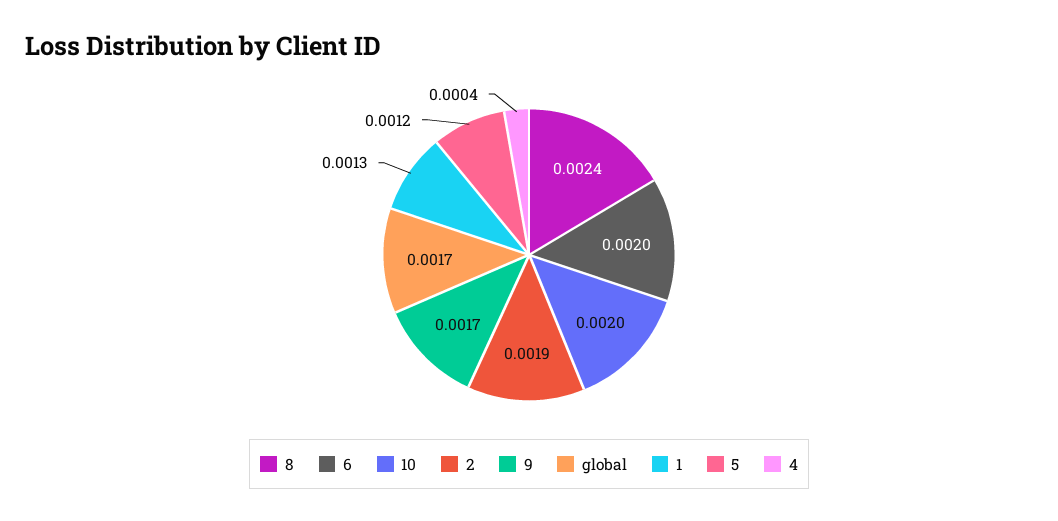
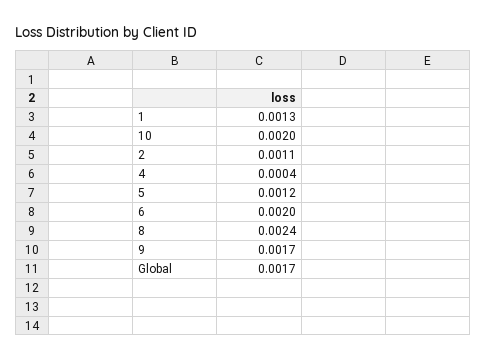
2: 0.0019 -> 0.0011

